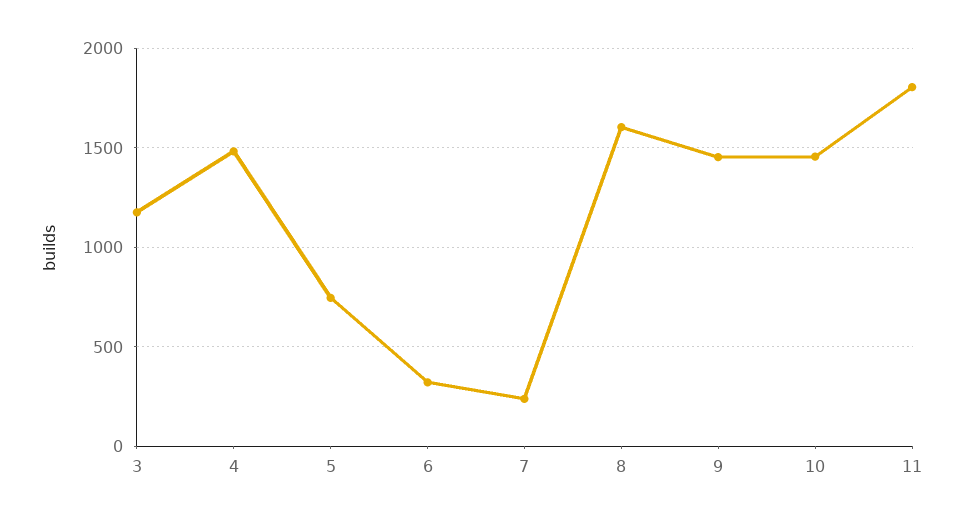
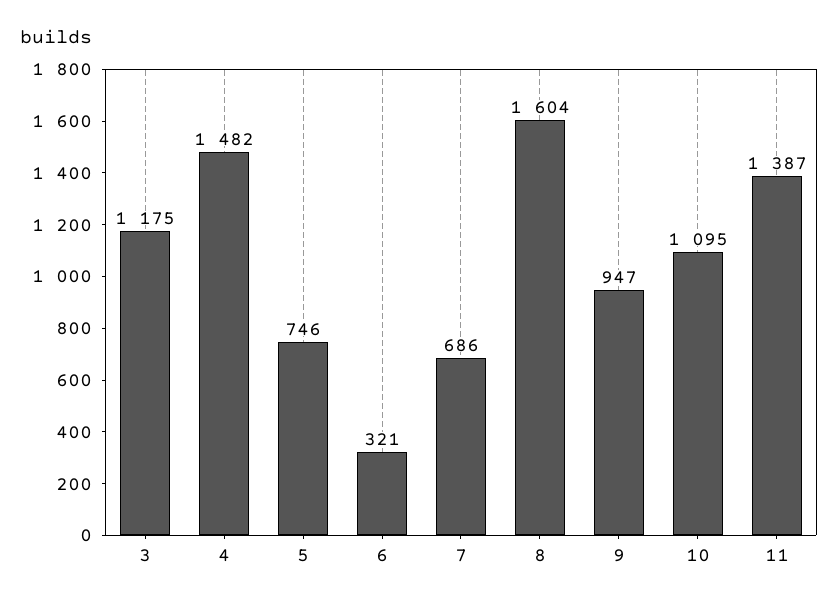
7: 250 -> 686
9: 1450 -> 947
10: 1450 -> 1095
11: 1800 -> 1387

